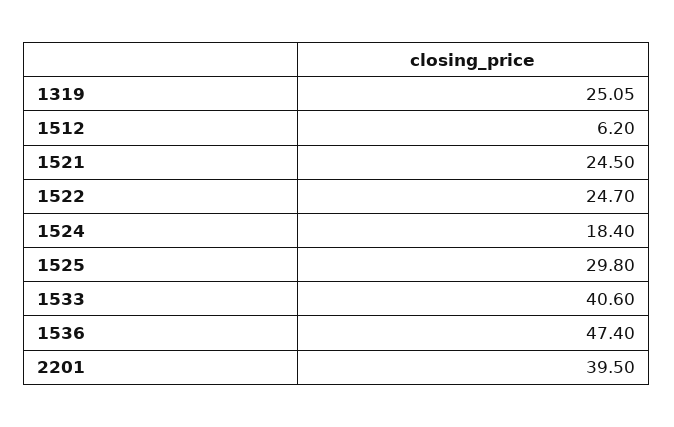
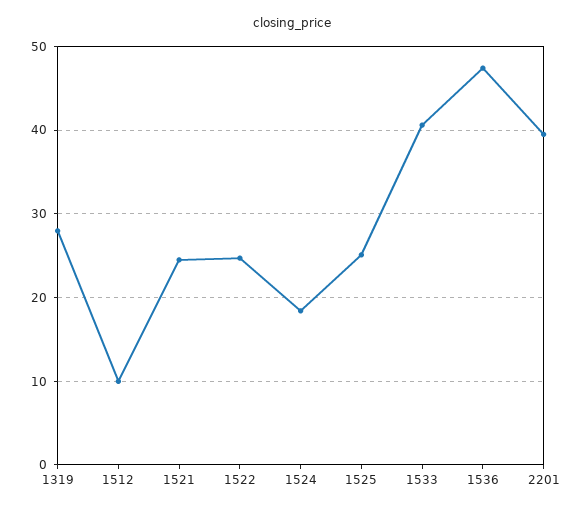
1319: 25.05 -> 28
1512: 6.2 -> 10
1525: 29.8 -> 25

